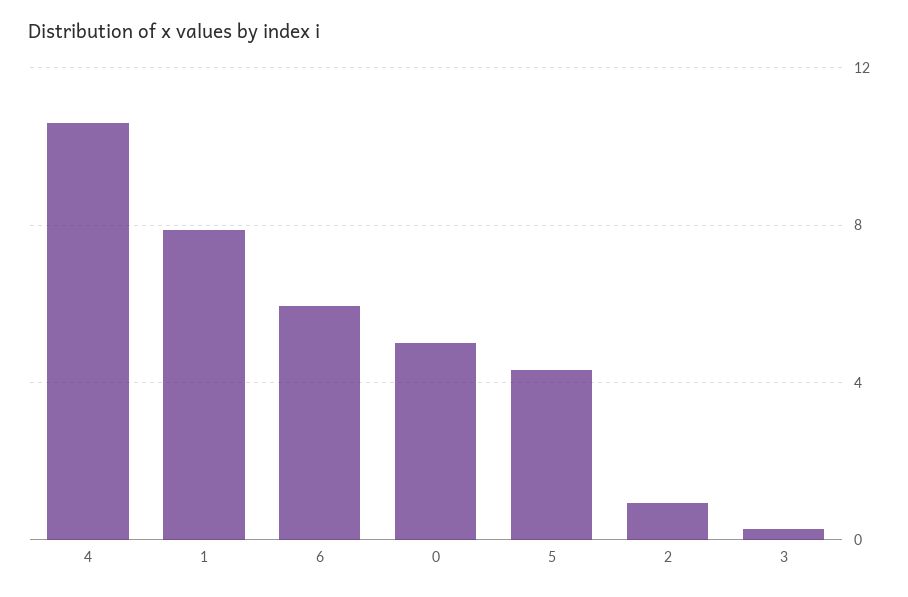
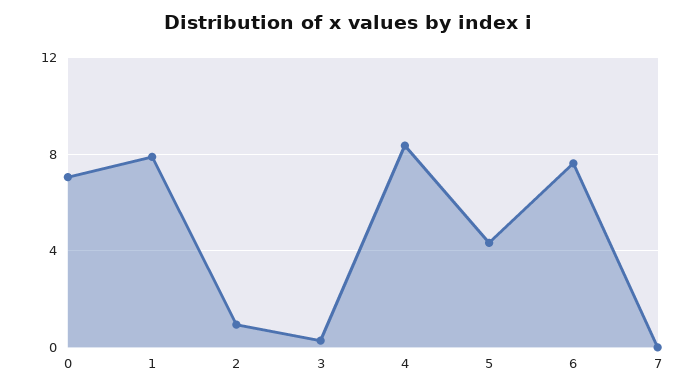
4: 10.5 -> 8.5
6: 6 -> 7.5
0: 5 -> 7
7: none -> 0

